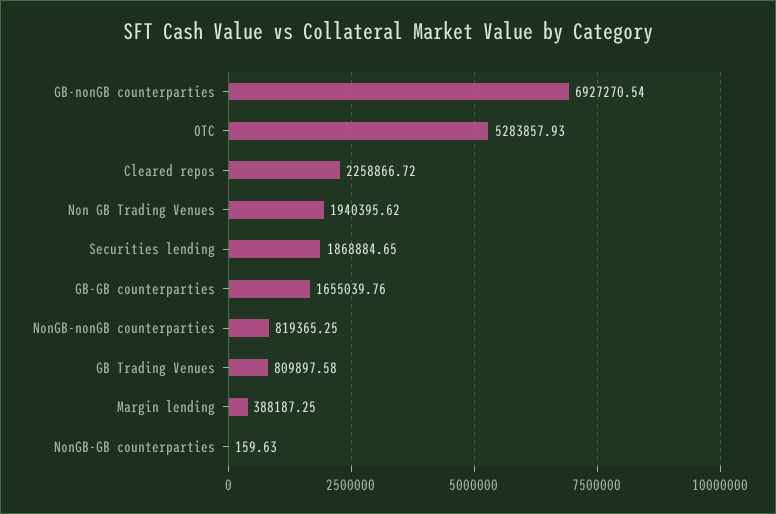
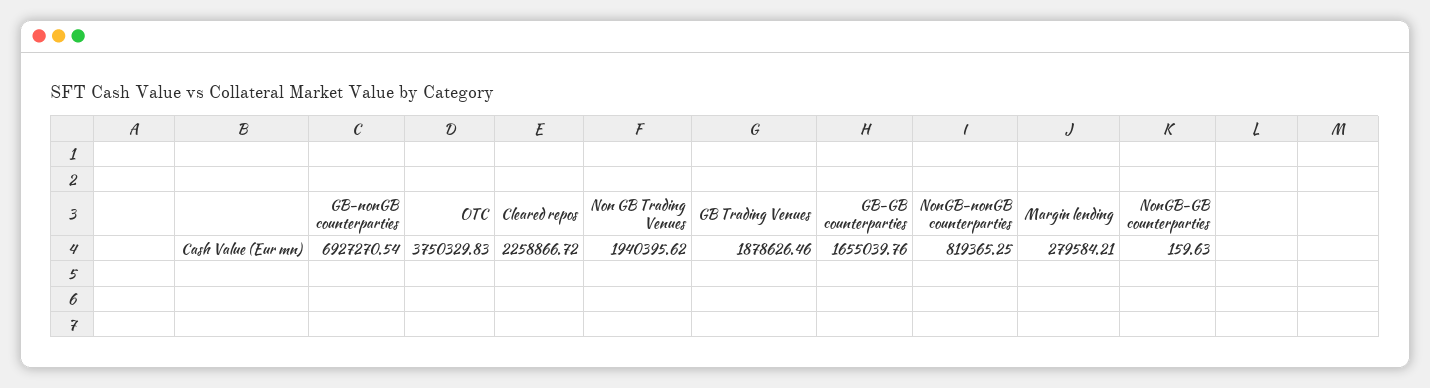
OTC: 5283857.93 -> 3750329.83
Securities lending: 1868884.65 -> none
GB Trading Venues: 809897.58 -> 1878626.46
Margin lending: 388187.25 -> 279584.21

